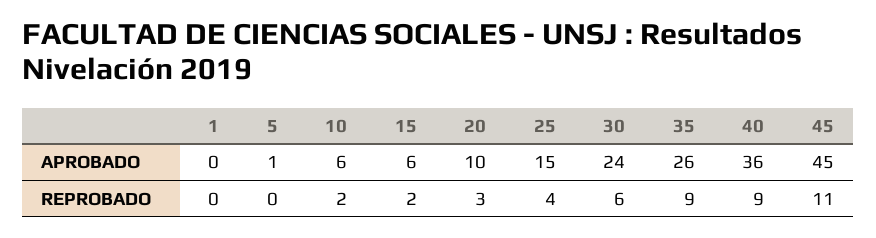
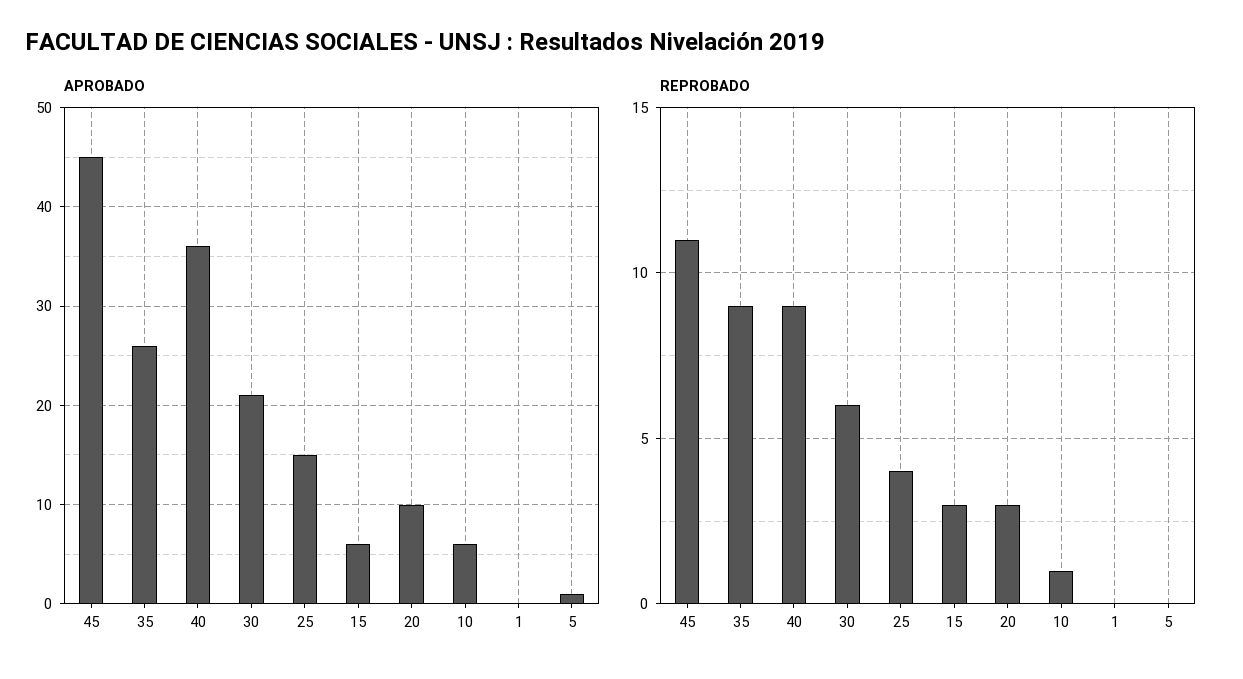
APROBADO, 30: 24 -> 21
REPROBADO, 10: 2 -> 1
REPROBADO, 15: 2 -> 3

